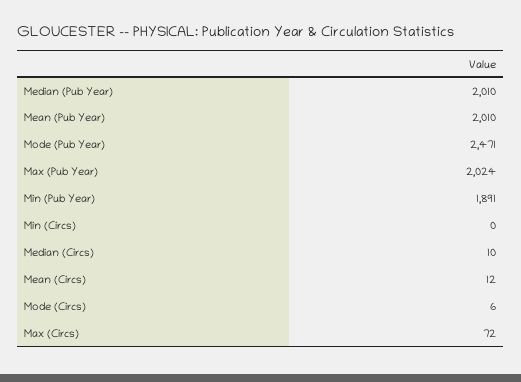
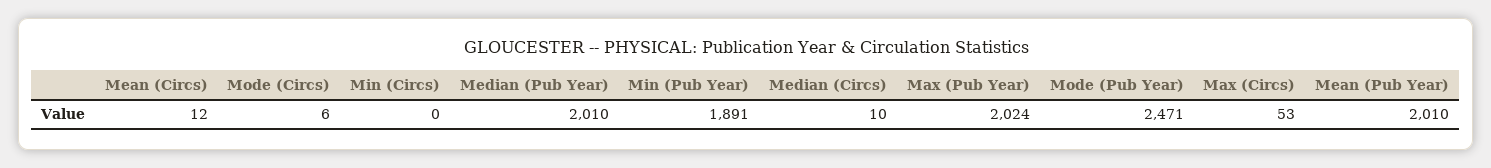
Max (Circs): 72 -> 53

